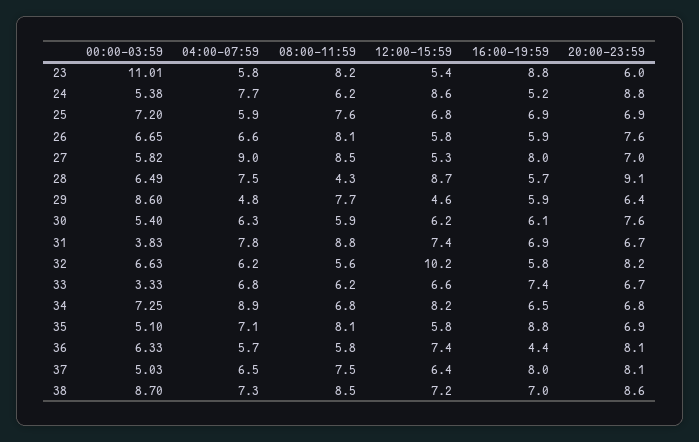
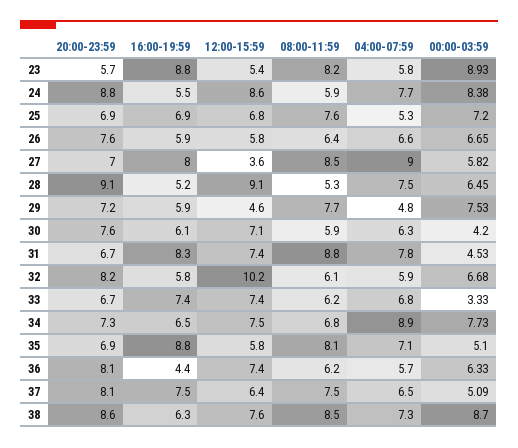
00:00-03:59, 23: 11.01 -> 8.93
20:00-23:59, 23: 6 -> 5.7
00:00-03:59, 24: 5.38 -> 8.38
08:00-11:59, 24: 6.2 -> 5.9
16:00-19:59, 24: 5.2 -> 5.5
04:00-07:59, 25: 5.9 -> 5.3
08:00-11:59, 26: 8.1 -> 6.4
12:00-15:59, 27: 5.3 -> 3.6
00:00-03:59, 28: 6.49 -> 6.45
08:00-11:59, 28: 4.3 -> 5.3
12:00-15:59, 28: 8.7 -> 9.1
16:00-19:59, 28: 5.7 -> 5.2
00:00-03:59, 29: 8.6 -> 7.53
20:00-23:59, 29: 6.4 -> 7.2
00:00-03:59, 30: 5.4 -> 4.2
12:00-15:59, 30: 6.2 -> 7.1
00:00-03:59, 31: 3.83 -> 4.53
16:00-19:59, 31: 6.9 -> 8.3
00:00-03:59, 32: 6.63 -> 6.68
04:00-07:59, 32: 6.2 -> 5.9
08:00-11:59, 32: 5.6 -> 6.1
12:00-15:59, 33: 6.6 -> 7.4
00:00-03:59, 34: 7.25 -> 7.73
12:00-15:59, 34: 8.2 -> 7.5
20:00-23:59, 34: 6.8 -> 7.3
08:00-11:59, 36: 5.8 -> 6.2
00:00-03:59, 37: 5.03 -> 5.09
16:00-19:59, 37: 8 -> 7.5
12:00-15:59, 38: 7.2 -> 7.6
16:00-19:59, 38: 7 -> 6.3

